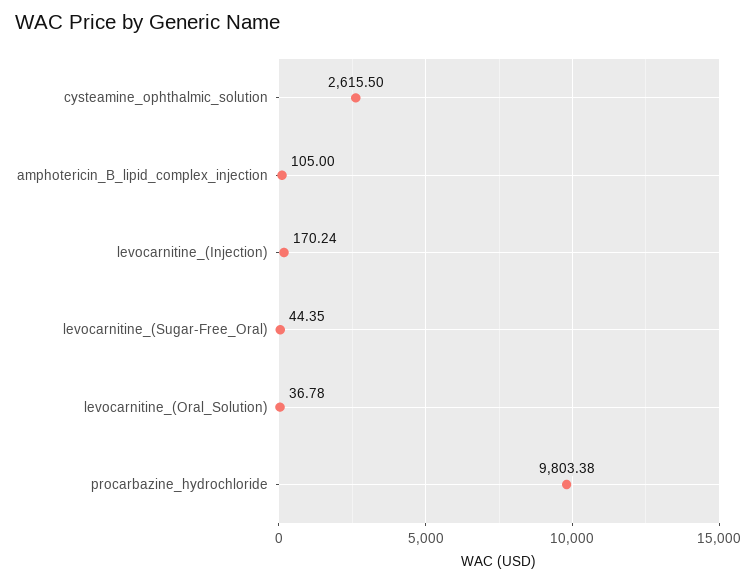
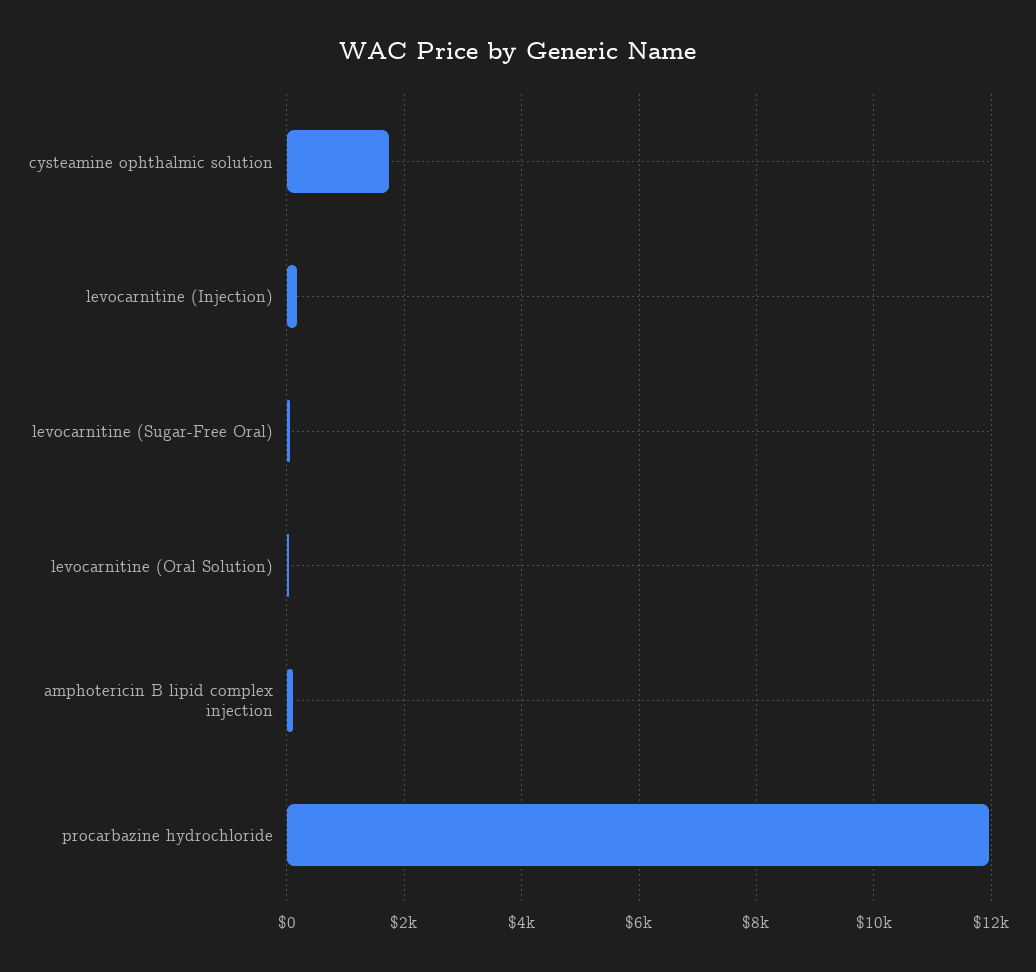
cysteamine_ophthalmic_solution: 2615.5 -> 1800
procarbazine_hydrochloride: 9803.38 -> 12000

